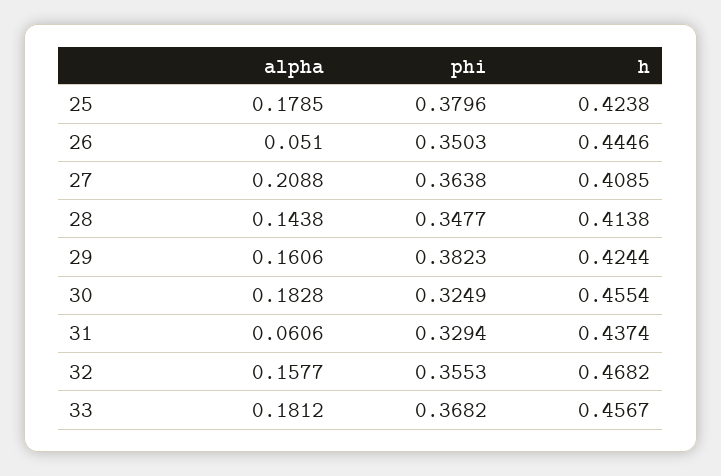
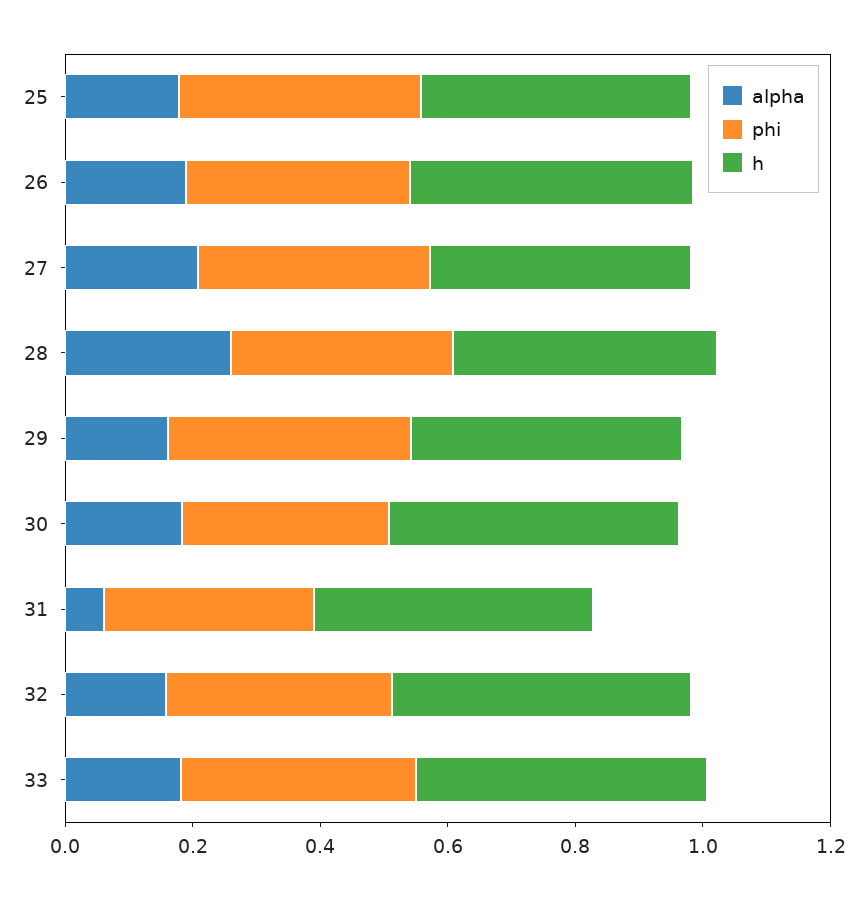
alpha, 26: 0.051 -> 0.2
alpha, 28: 0.1438 -> 0.25

